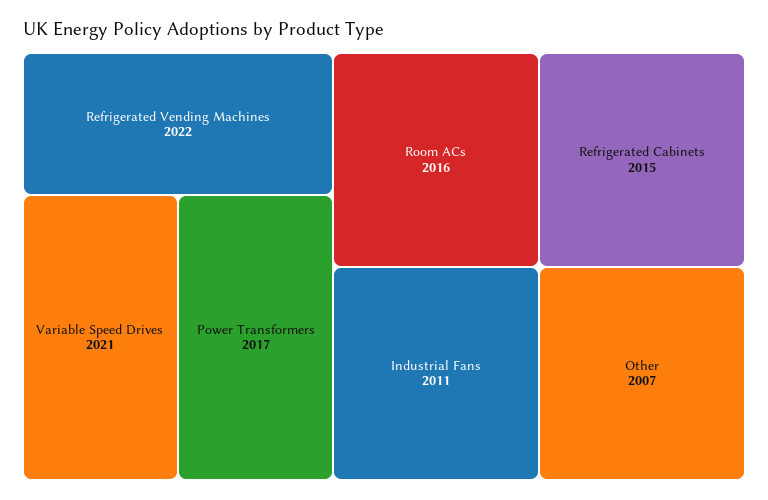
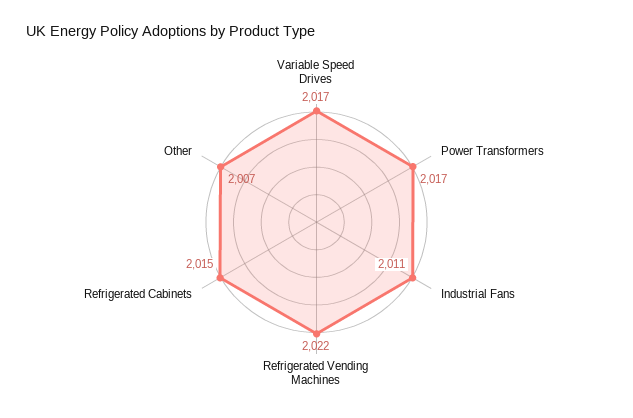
Variable Speed Drives: 2021 -> 2017
Room ACs: 2016 -> none

